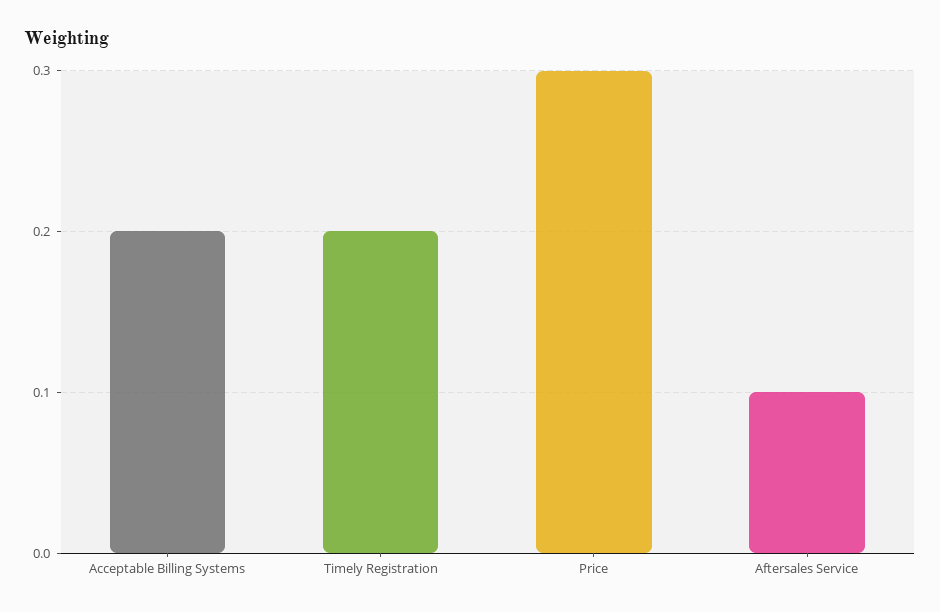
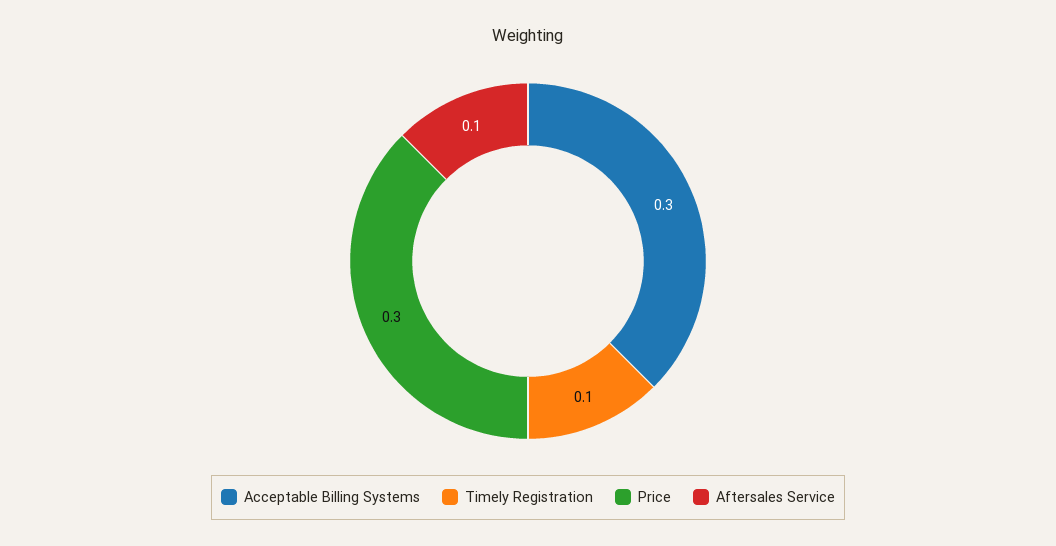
Acceptable Billing Systems: 0.2 -> 0.3
Timely Registration: 0.2 -> 0.1

